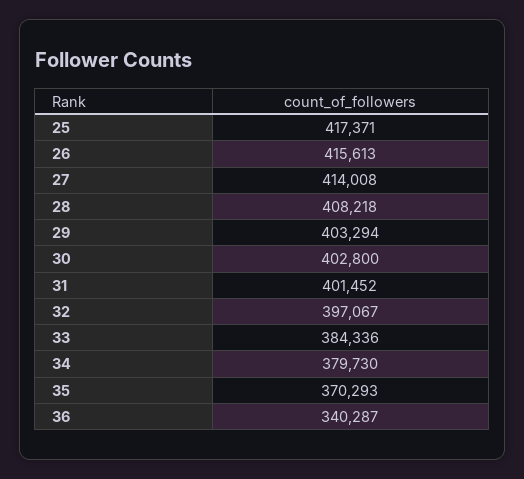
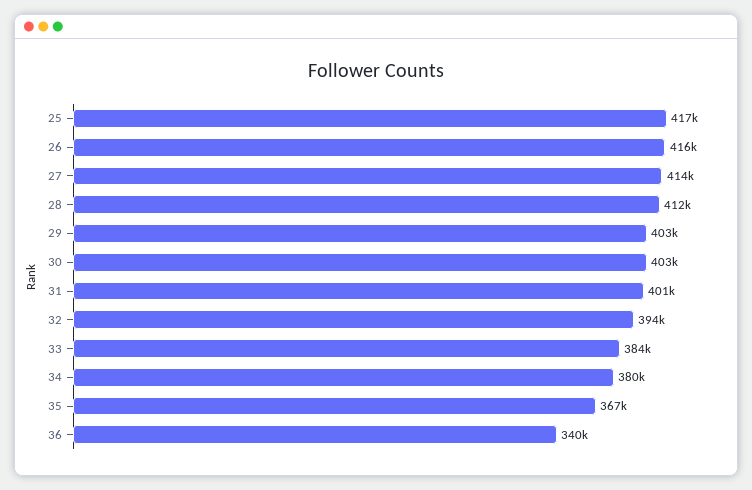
28: 408218 -> 412000
32: 397067 -> 394000
35: 370293 -> 367000

